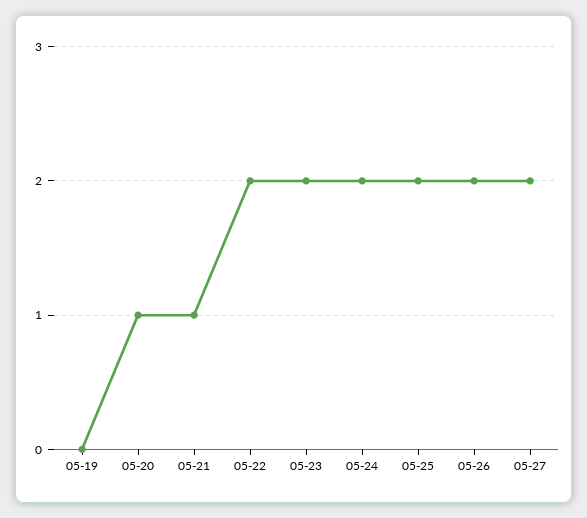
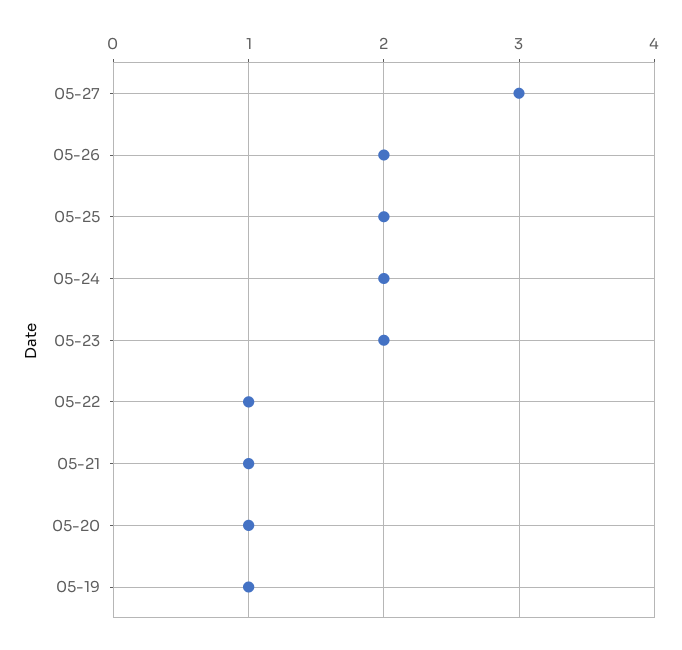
05-19: 0 -> 1
05-22: 2 -> 1
05-27: 2 -> 3

